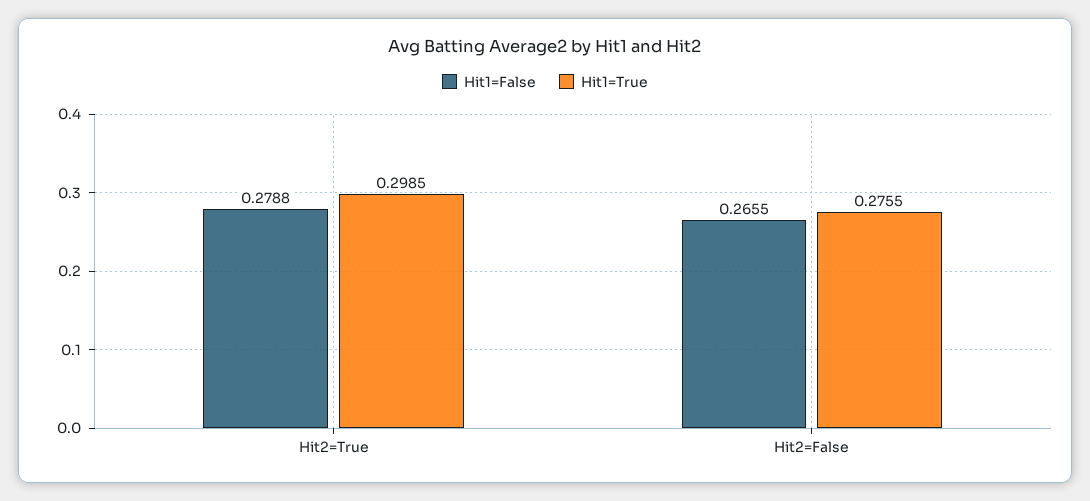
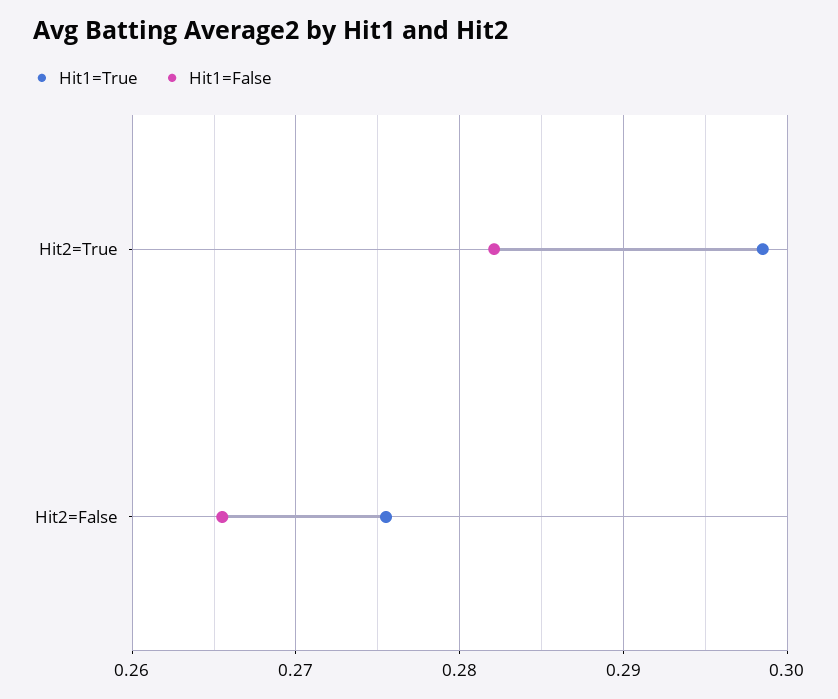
Hit1=False, Hit2=True: 0.2788 -> 0.282

